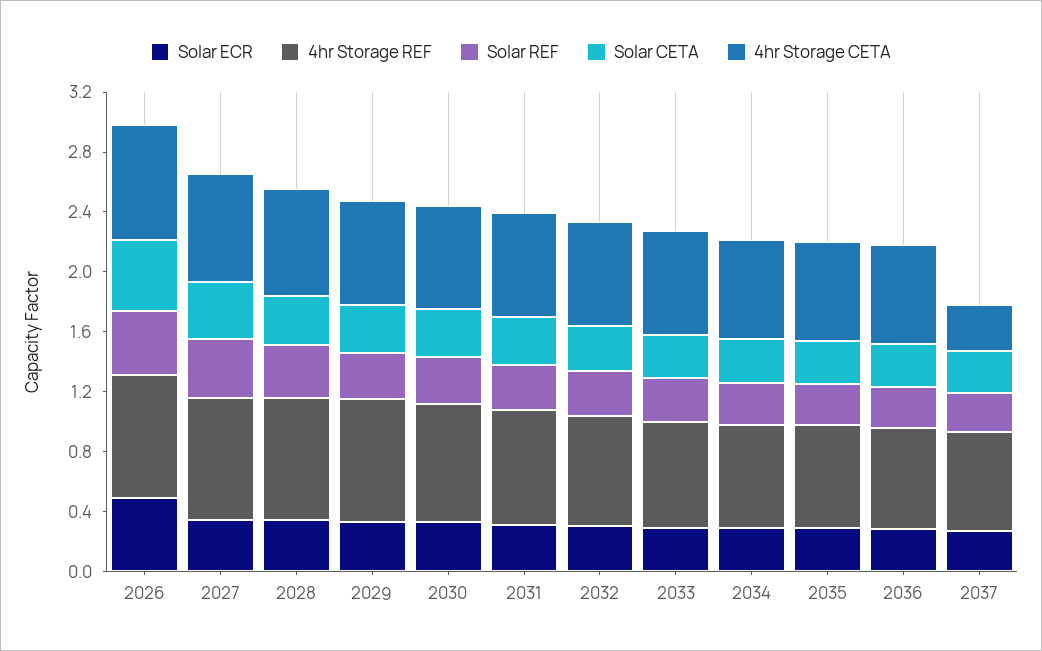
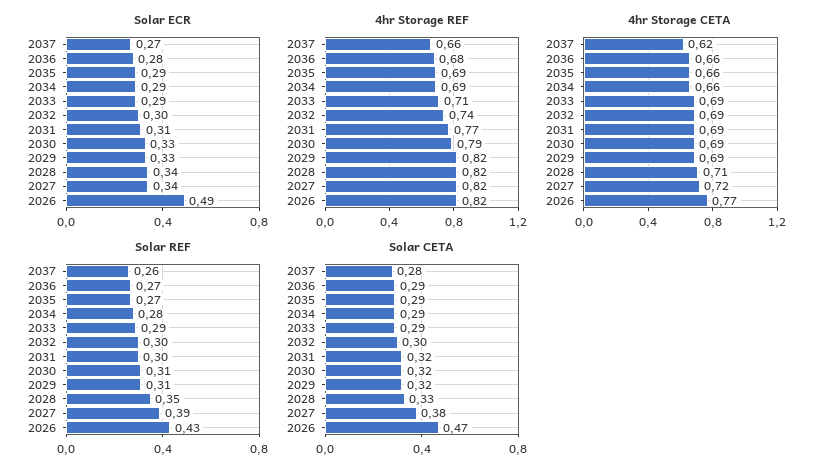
4hr Storage CETA, 2037: 0.3 -> 0.62

